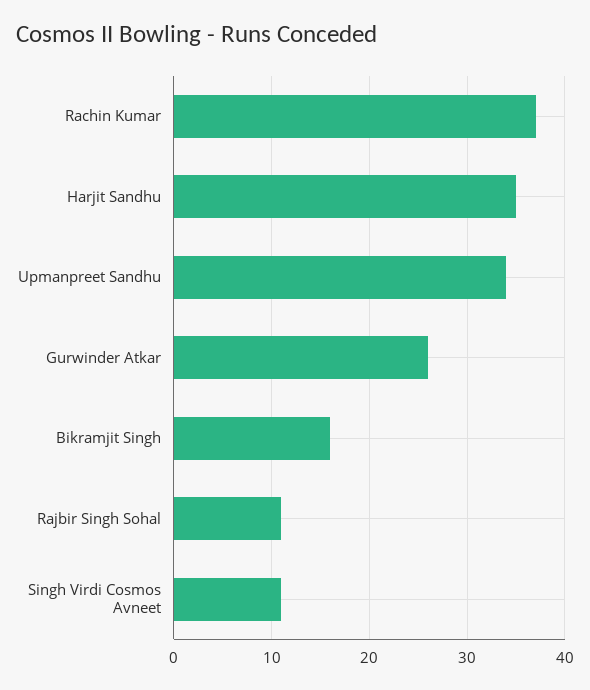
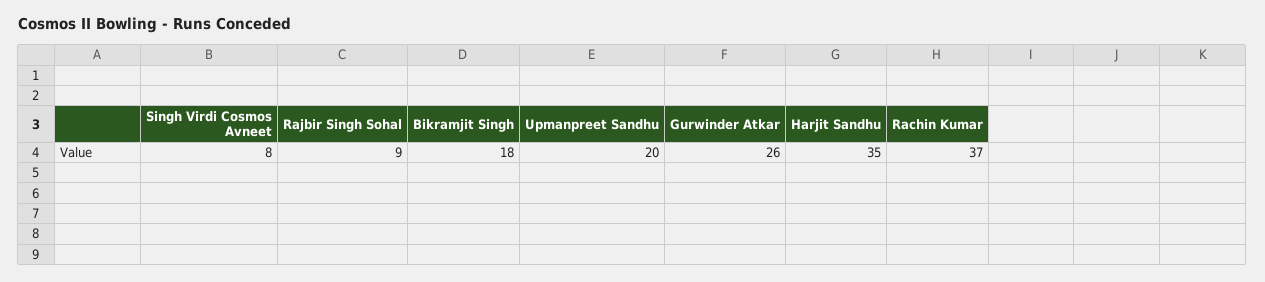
Upmanpreet Sandhu: 34 -> 20
Bikramjit Singh: 16 -> 18
Rajbir Singh Sohal: 11 -> 9
Singh Virdi Cosmos Avneet: 11 -> 8

